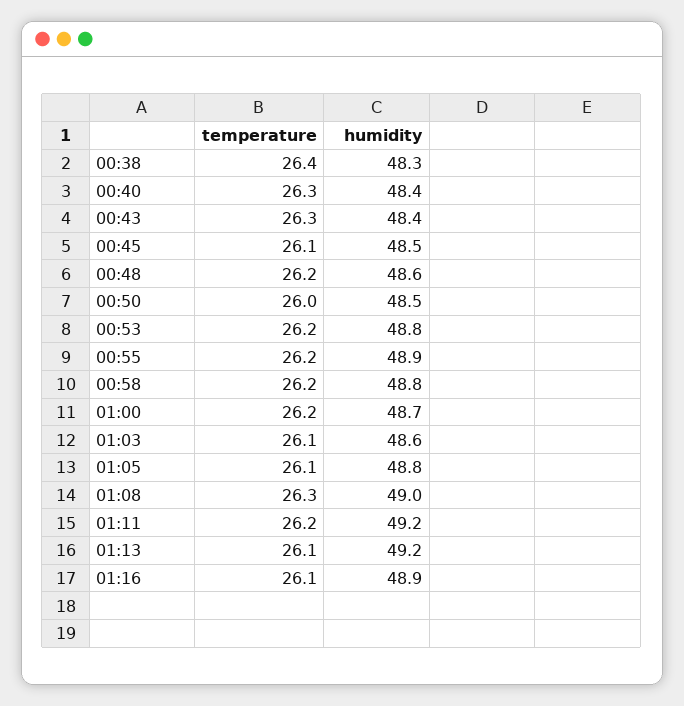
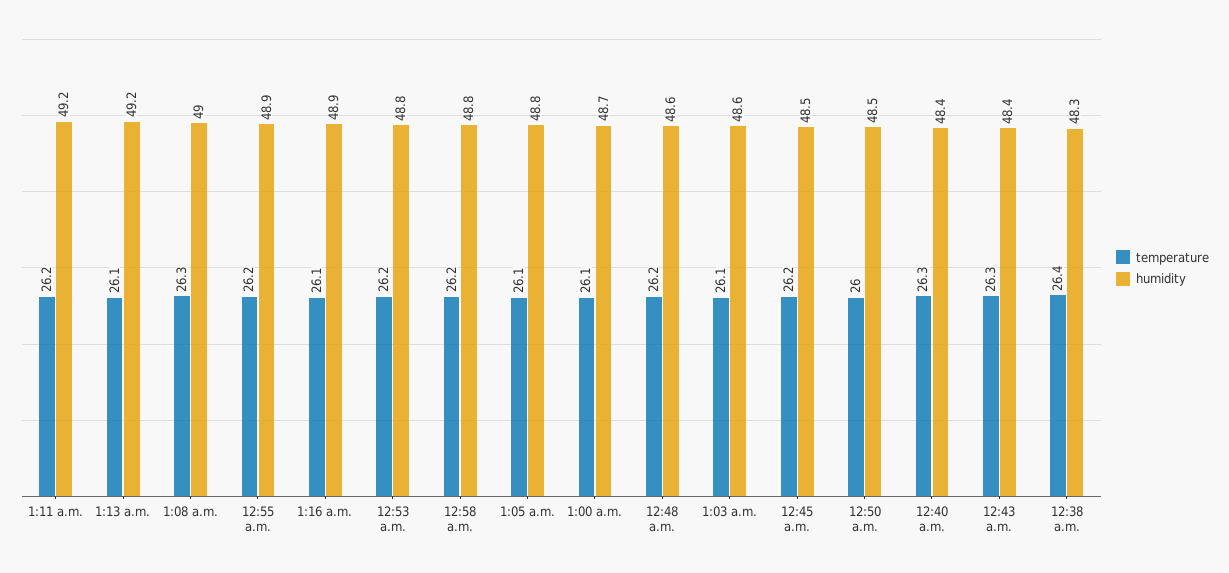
temperature, 00:45: 26.1 -> 26.2
temperature, 01:00: 26.2 -> 26.1

